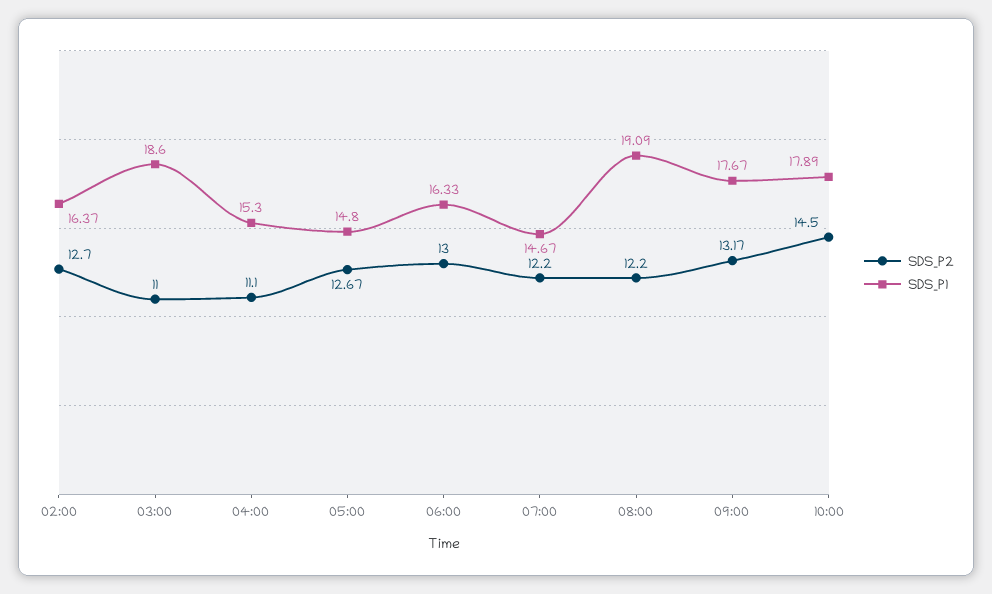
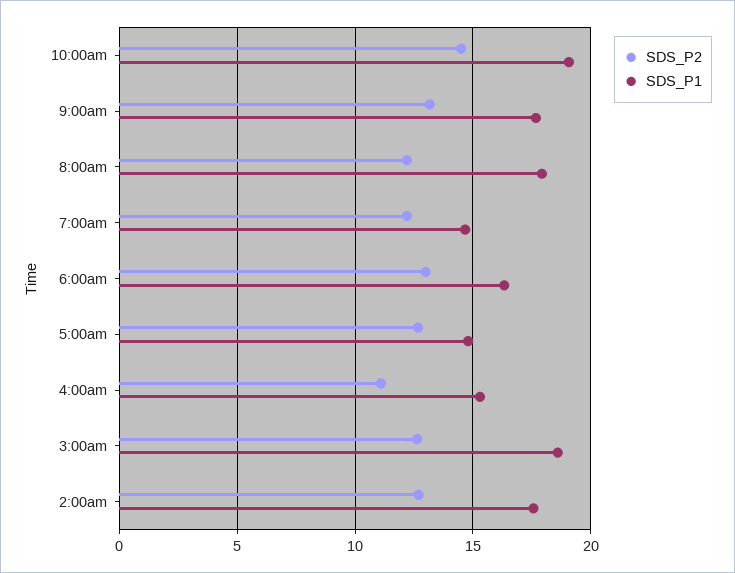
SDS_P1, 02:00: 16.37 -> 17.5
SDS_P2, 03:00: 11 -> 12.5
SDS_P1, 08:00: 19.09 -> 18
SDS_P1, 10:00: 17.89 -> 19

